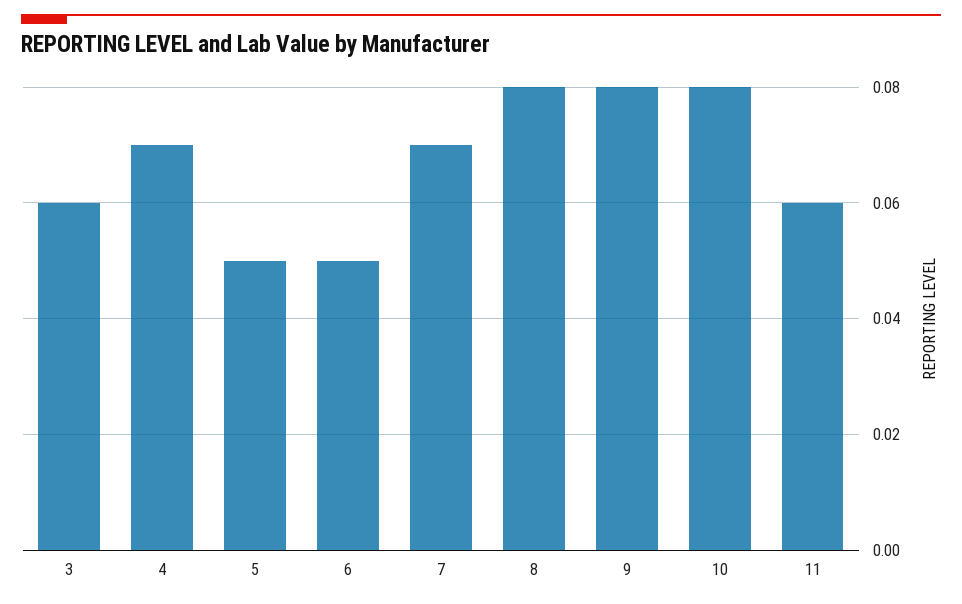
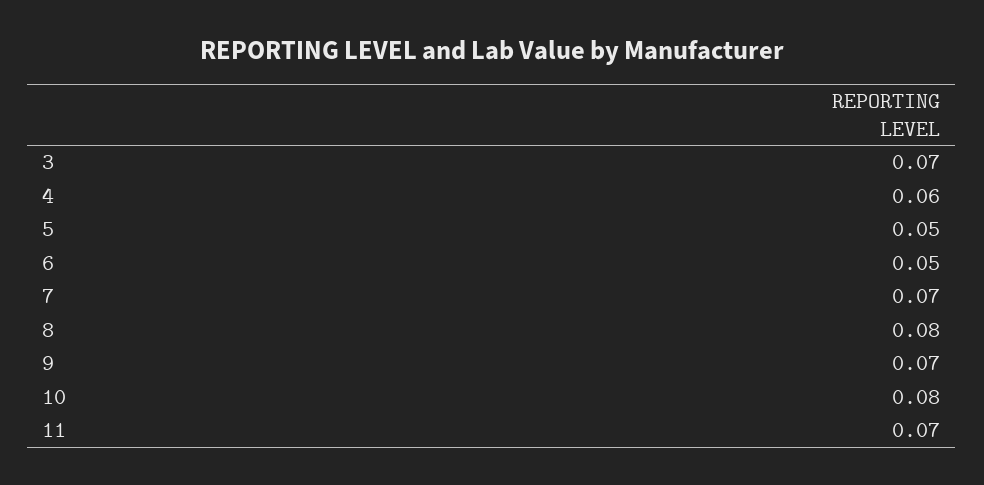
3: 0.06 -> 0.07
4: 0.07 -> 0.06
9: 0.08 -> 0.07
11: 0.06 -> 0.07

